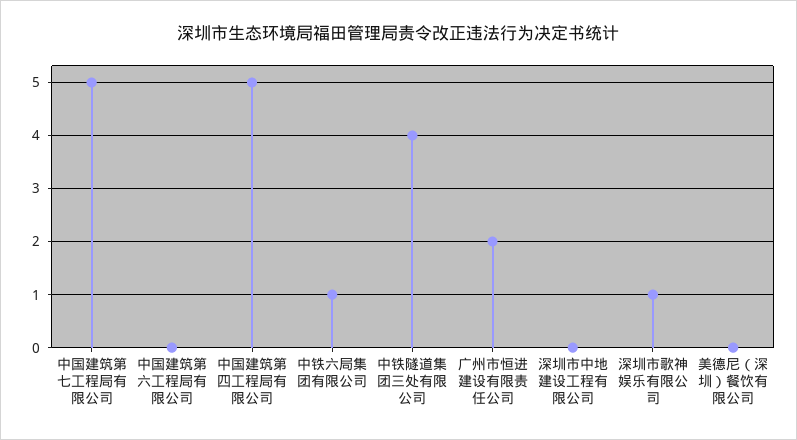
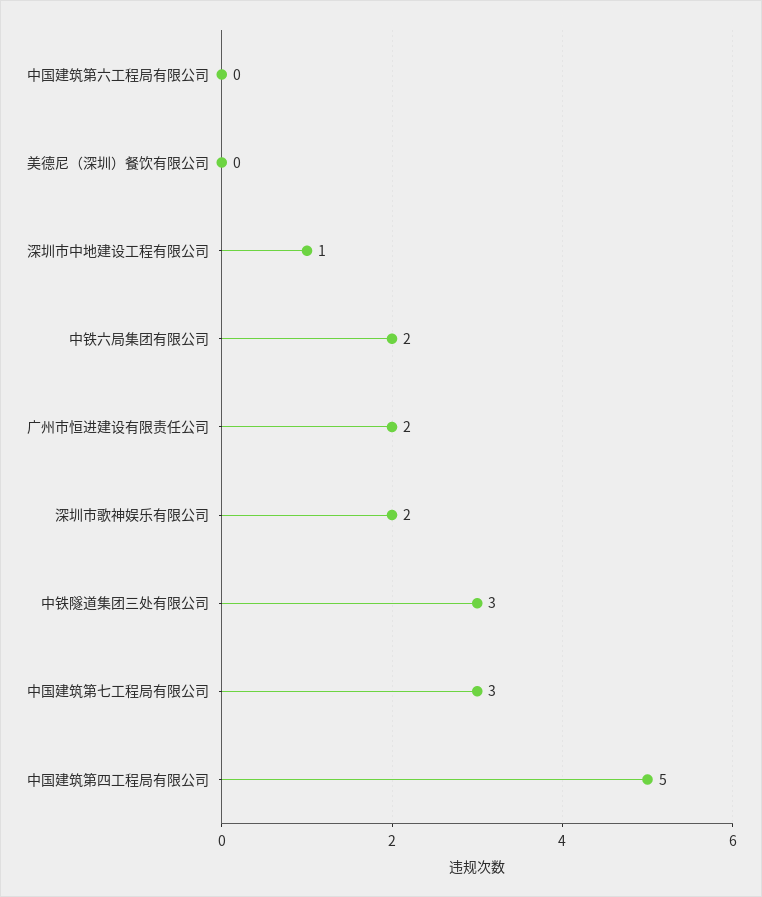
中国建筑第七工程局有限公司: 5 -> 3
中铁六局集团有限公司: 1 -> 2
中铁隧道集团三处有限公司: 4 -> 3
深圳市中地建设工程有限公司: 0 -> 1
深圳市歌神娱乐有限公司: 1 -> 2

